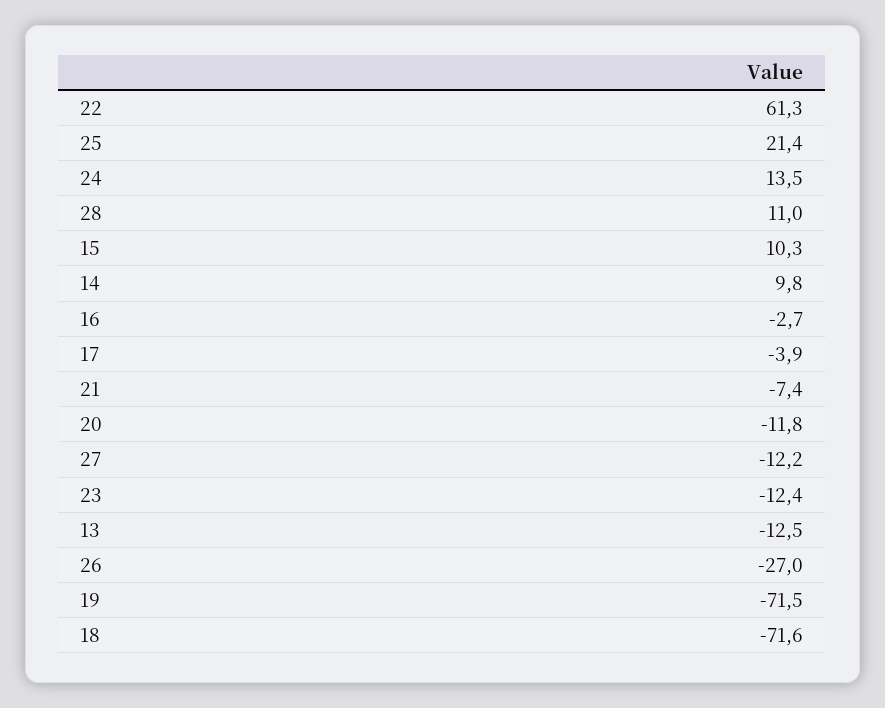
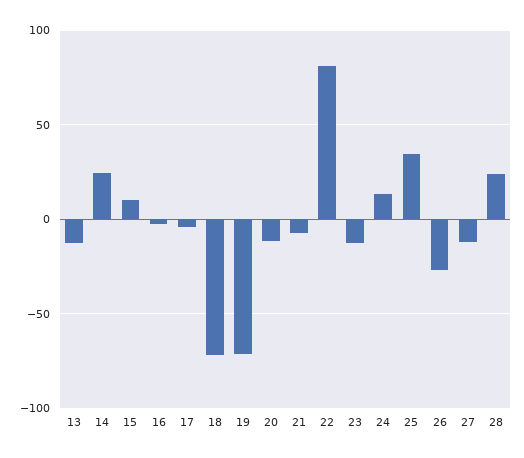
22: 61.3 -> 80
25: 21.4 -> 35
28: 11 -> 25
14: 9.8 -> 25

